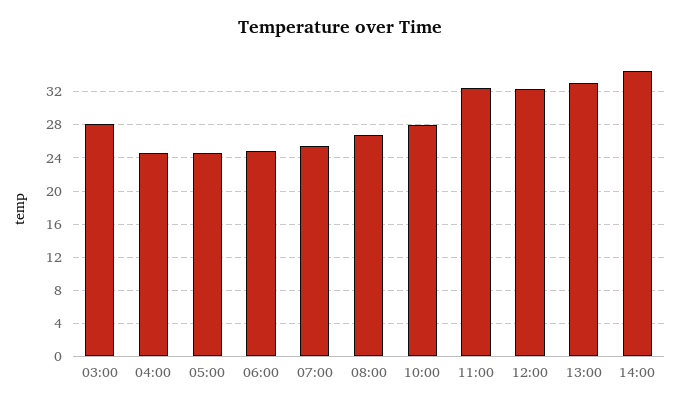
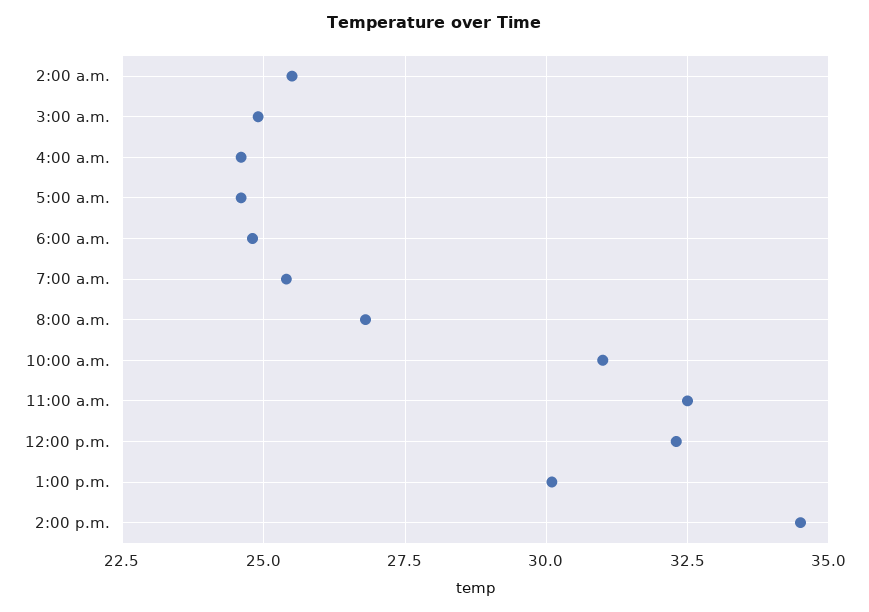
03:00: 28 -> 25
10:00: 28 -> 31
13:00: 33 -> 30
2:00 a.m.: none -> 25.5

